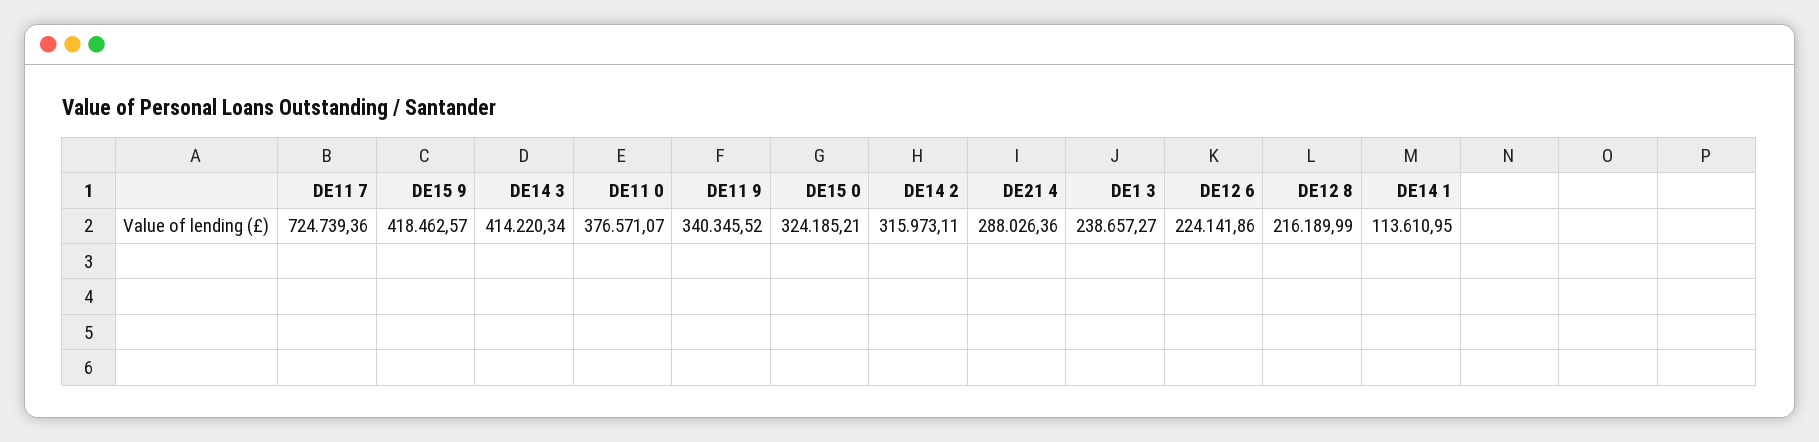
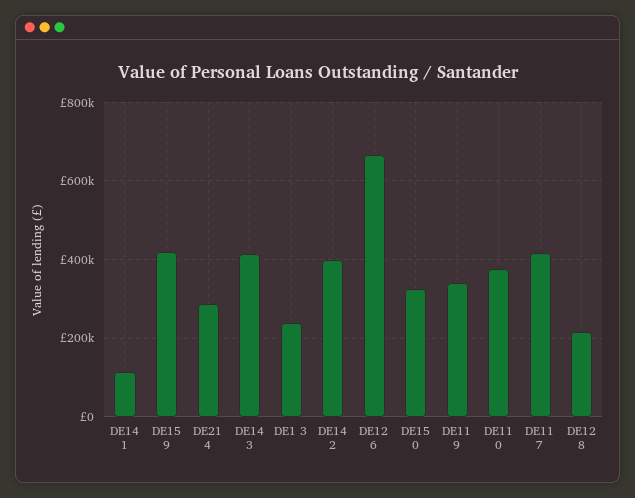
DE11 7: 724739.36 -> 420000
DE14 2: 315973.11 -> 400000
DE12 6: 224141.86 -> 660000

